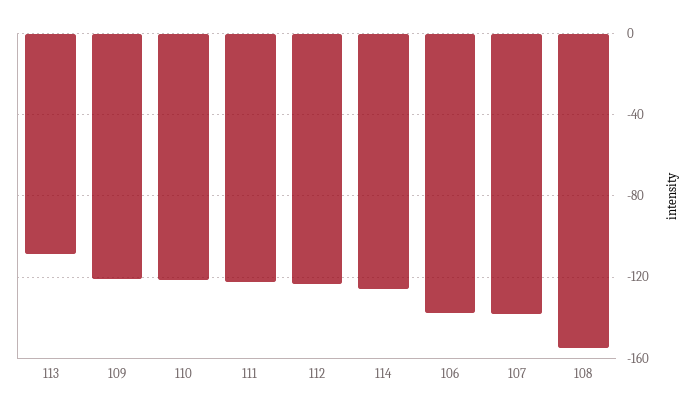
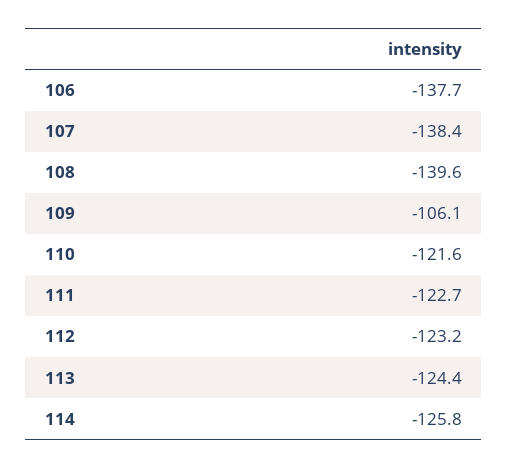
113: -110 -> -124.4
109: -120 -> -106.1
108: -155 -> -139.6

